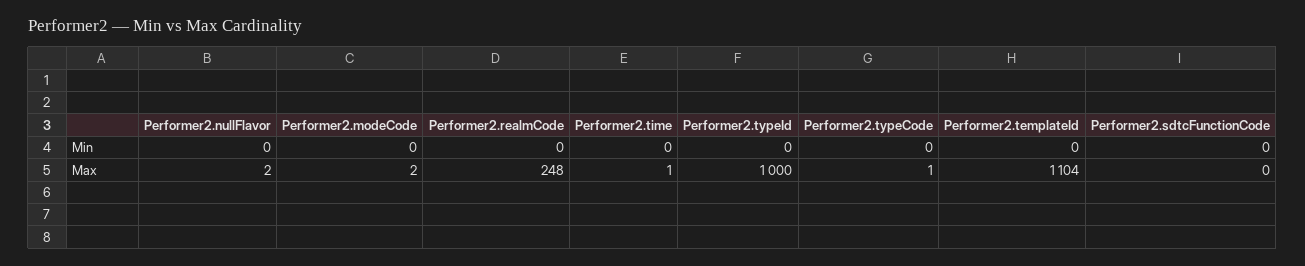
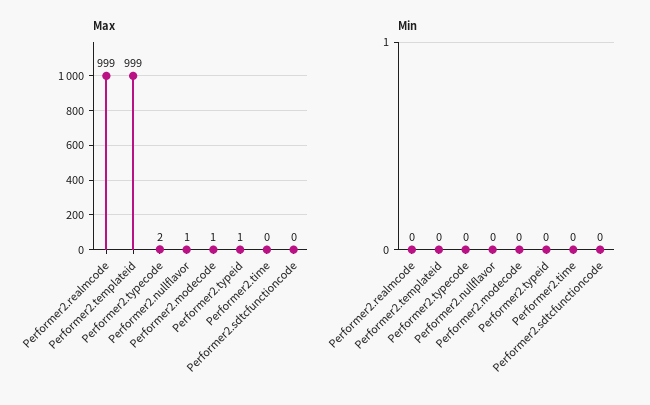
Max, Performer2.nullFlavor: 2 -> 1
Max, Performer2.modeCode: 2 -> 1
Max, Performer2.realmCode: 248 -> 999
Max, Performer2.time: 1 -> 0
Max, Performer2.typeId: 1000 -> 1
Max, Performer2.typeCode: 1 -> 2
Max, Performer2.templateId: 1104 -> 999

